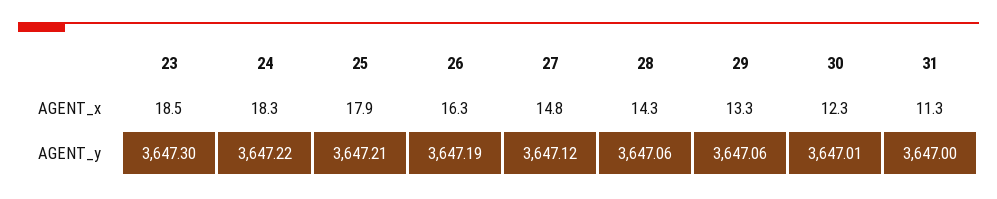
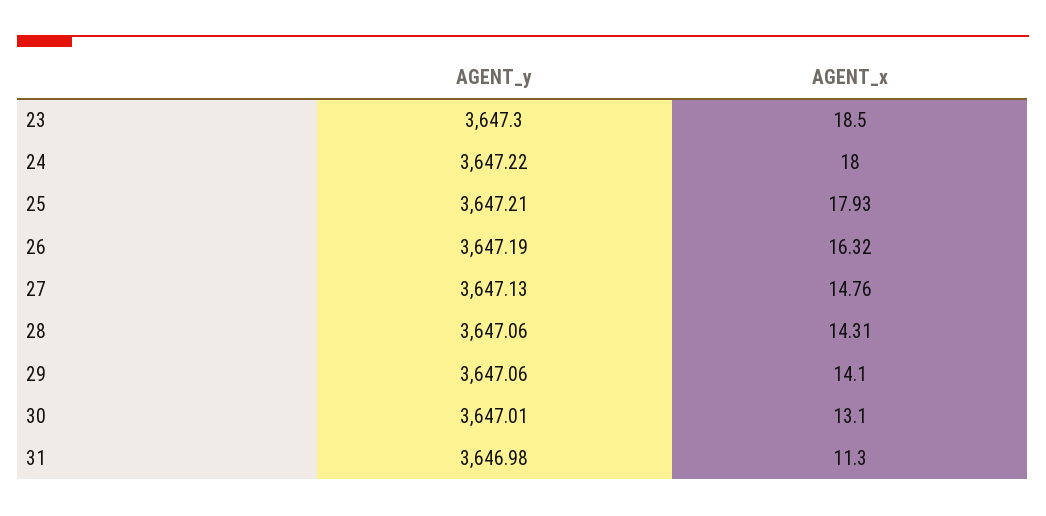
24, AGENT_x: 18.3 -> 18
29, AGENT_x: 13.3 -> 14.1
30, AGENT_x: 12.3 -> 13.1
27, AGENT_y: 3647.12 -> 3647.13
31, AGENT_y: 3647 -> 3646.98

